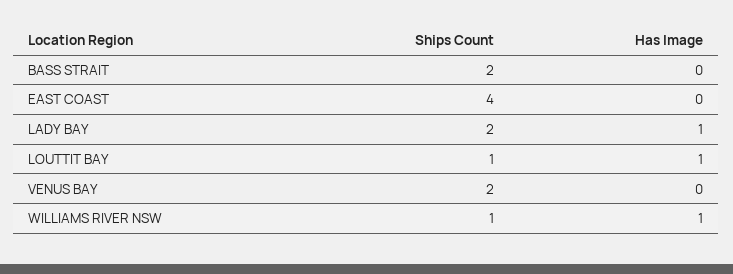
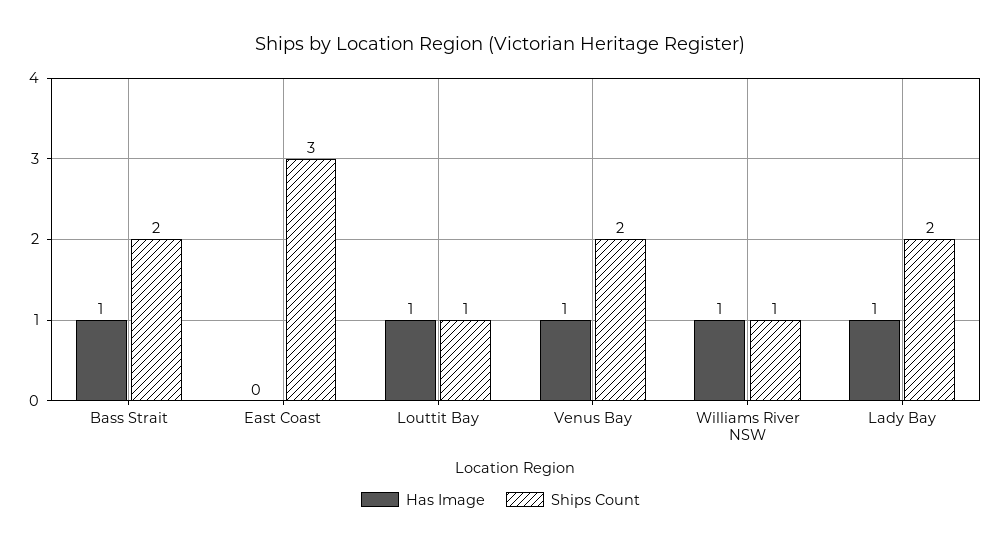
Has Image, BASS STRAIT: 0 -> 1
Ships Count, EAST COAST: 4 -> 3
Has Image, VENUS BAY: 0 -> 1

